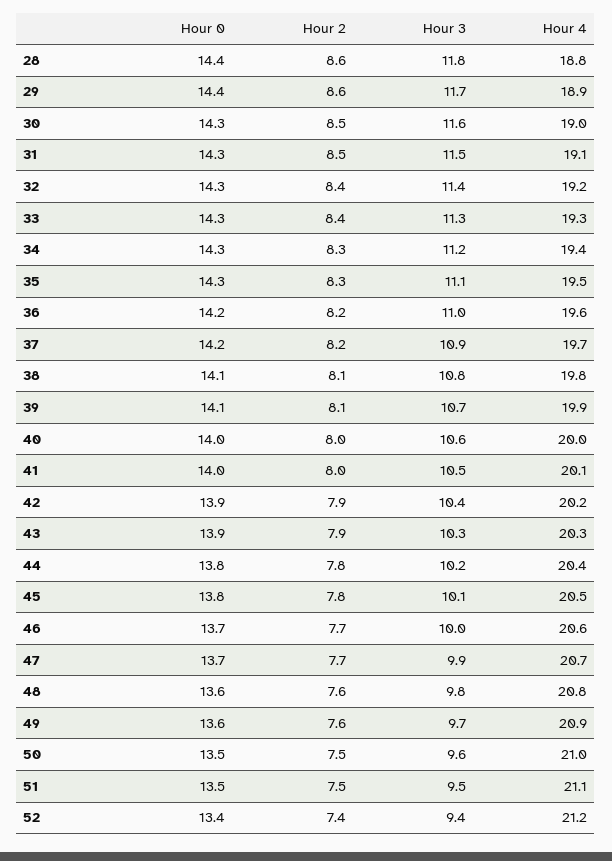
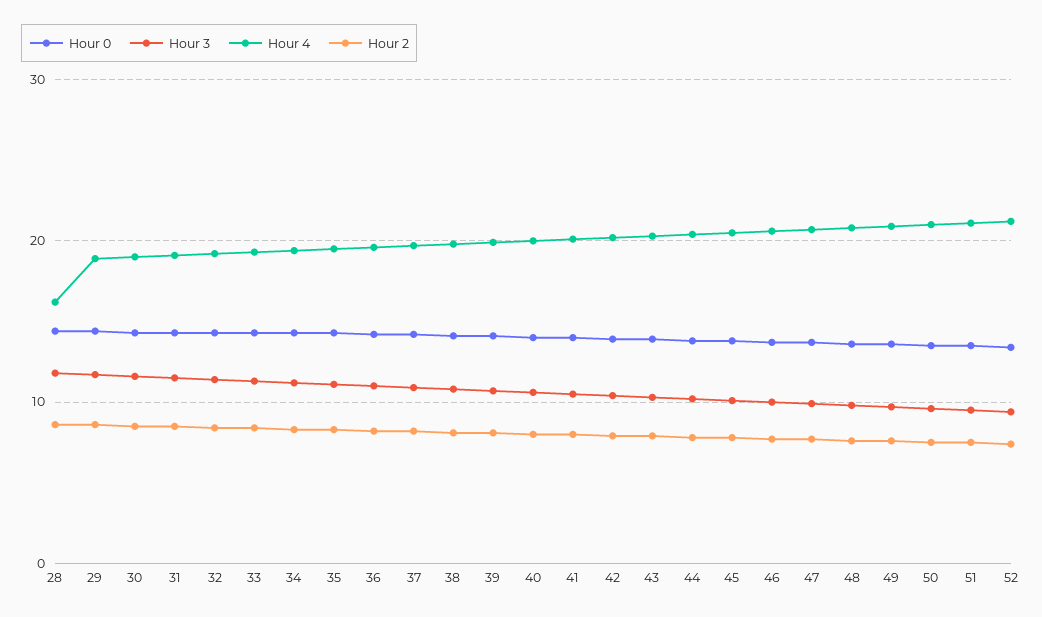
Hour 4, 28: 18.8 -> 16

